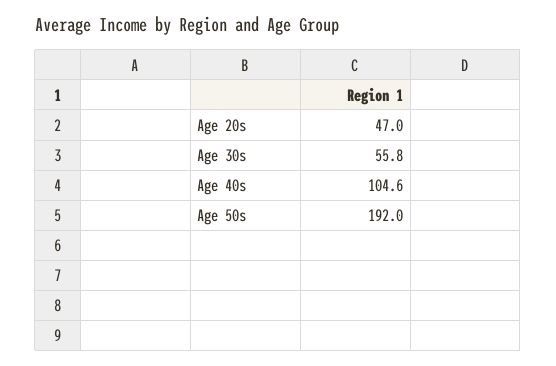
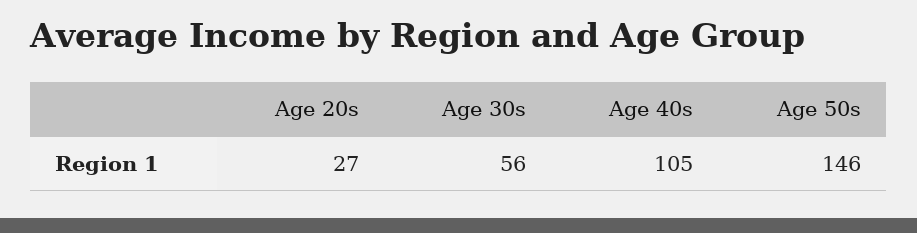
Age 20s: 47 -> 27
Age 50s: 192 -> 146

